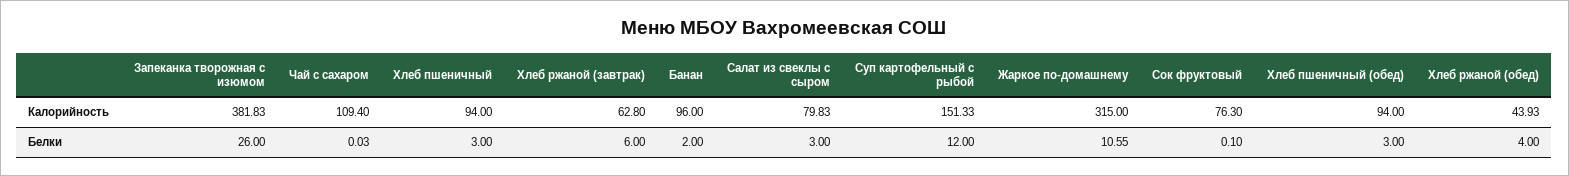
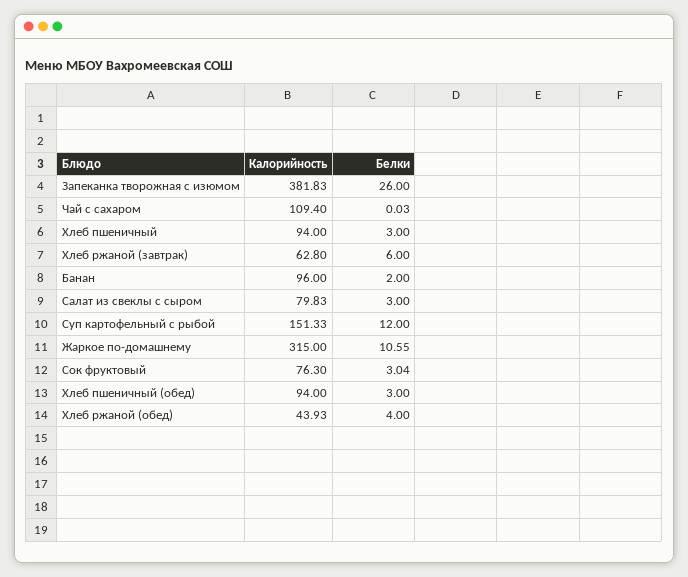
Сок фруктовый, Белки: 0.1 -> 3.04

